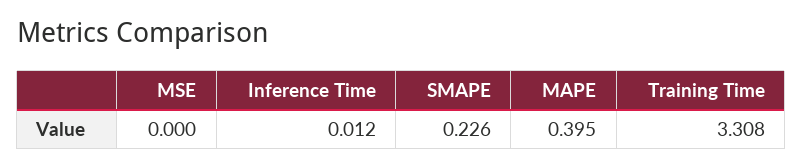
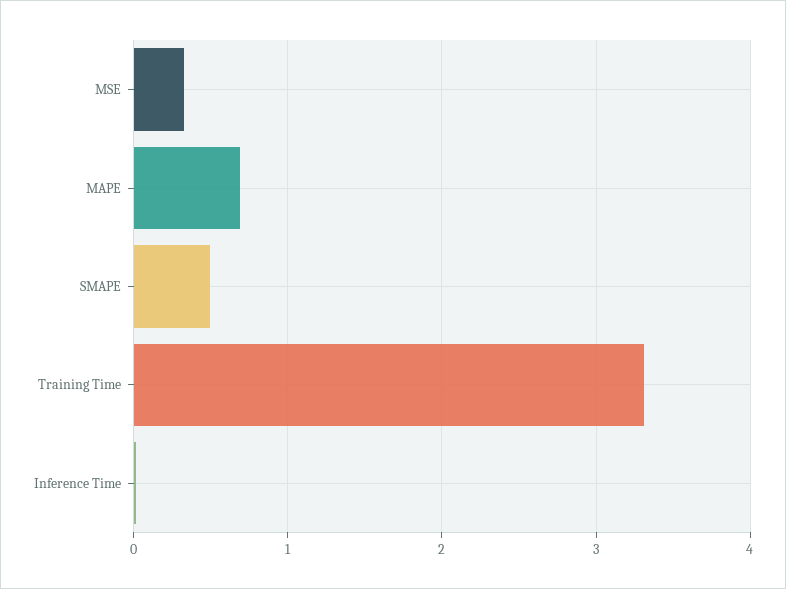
MSE: 0 -> 0.3
SMAPE: 0.226 -> 0.5
MAPE: 0.395 -> 0.7

